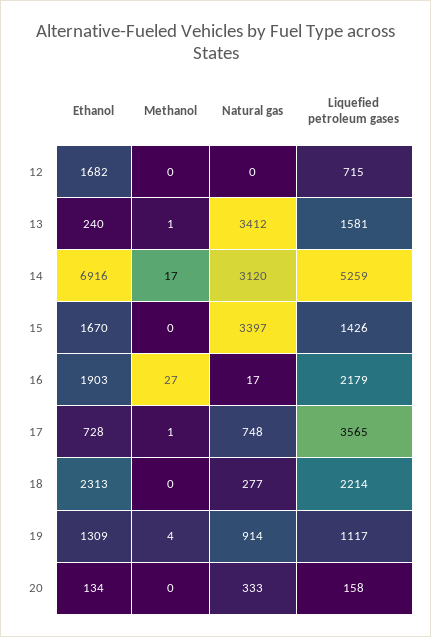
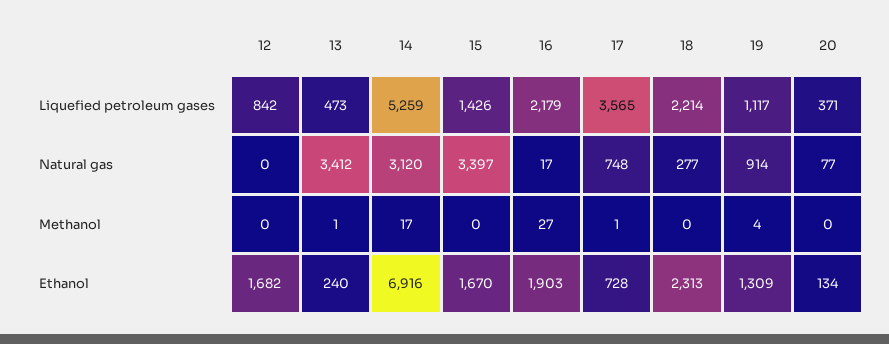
Liquefied petroleum gases, 12: 715 -> 842
Liquefied petroleum gases, 13: 1581 -> 473
Natural gas, 20: 333 -> 77
Liquefied petroleum gases, 20: 158 -> 371

